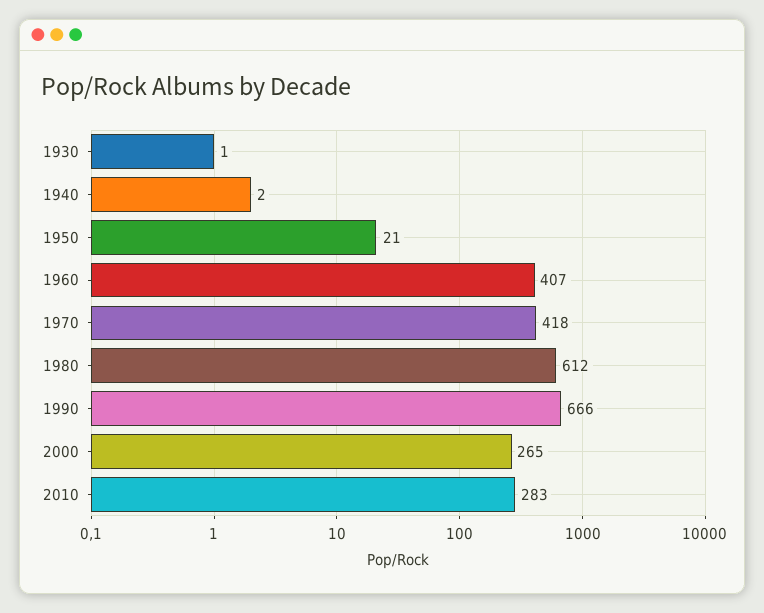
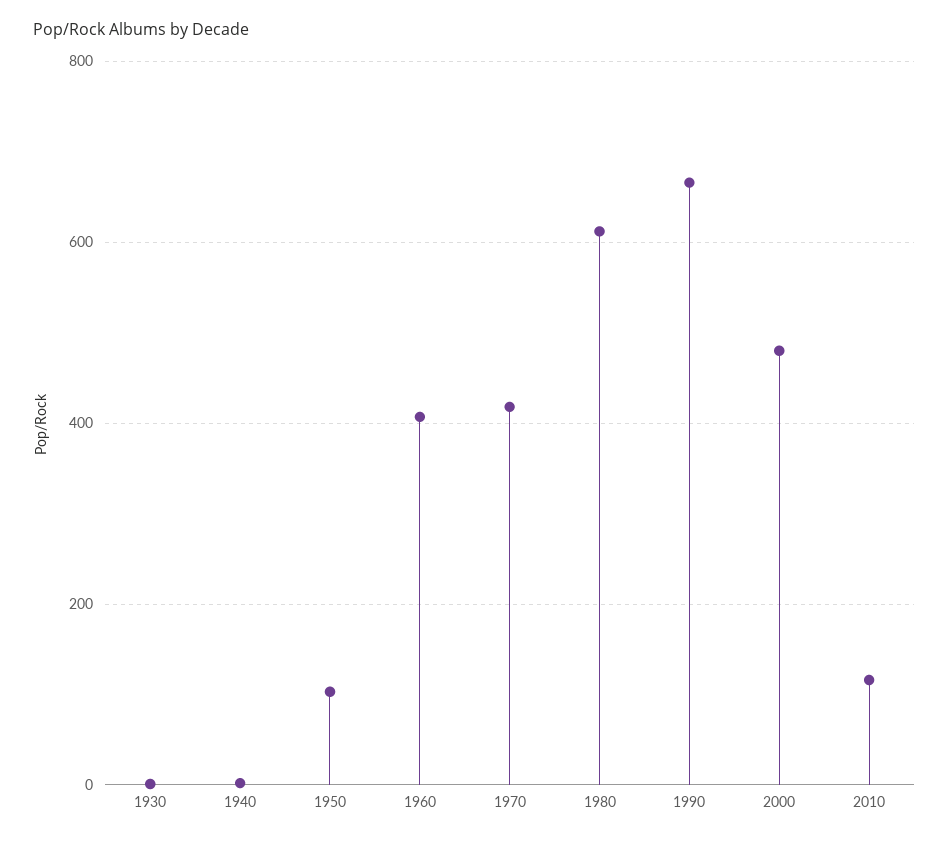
1950: 21 -> 100
2000: 265 -> 480
2010: 283 -> 120

